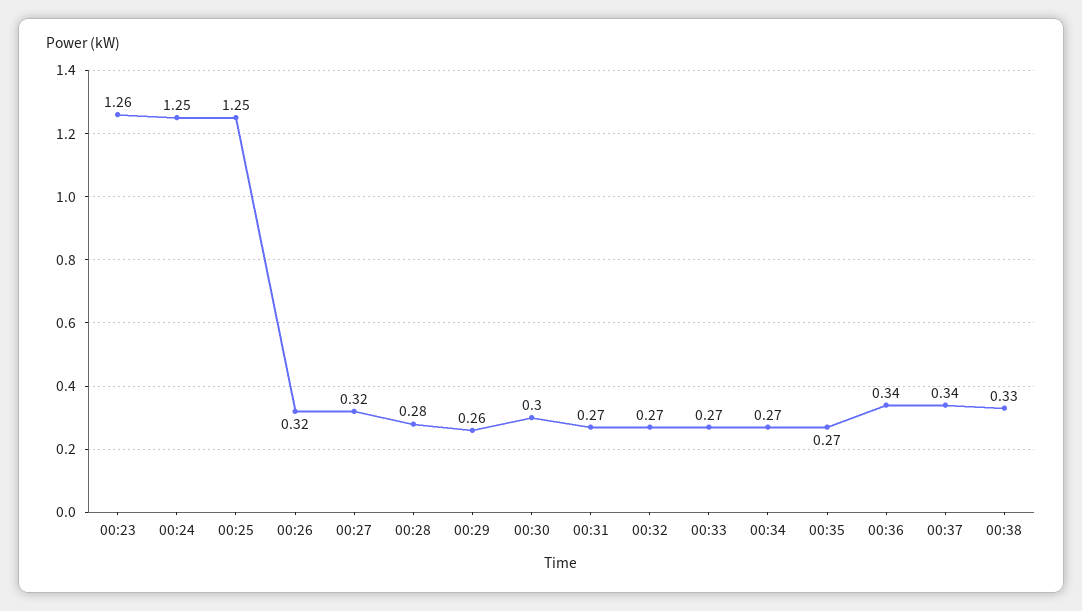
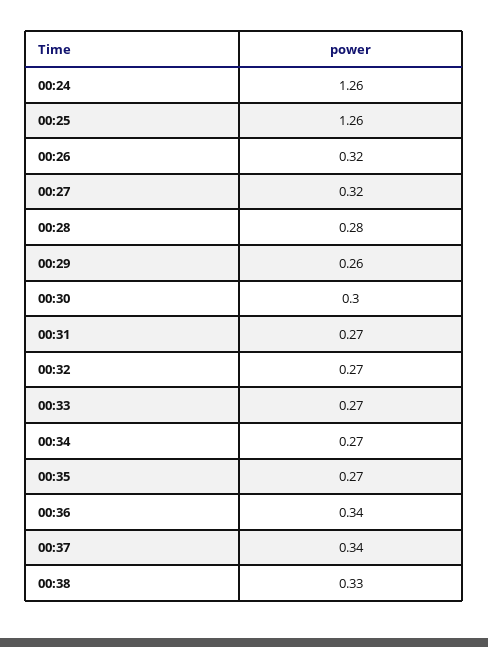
00:23: 1.26 -> none
00:24: 1.25 -> 1.26
00:25: 1.25 -> 1.26

